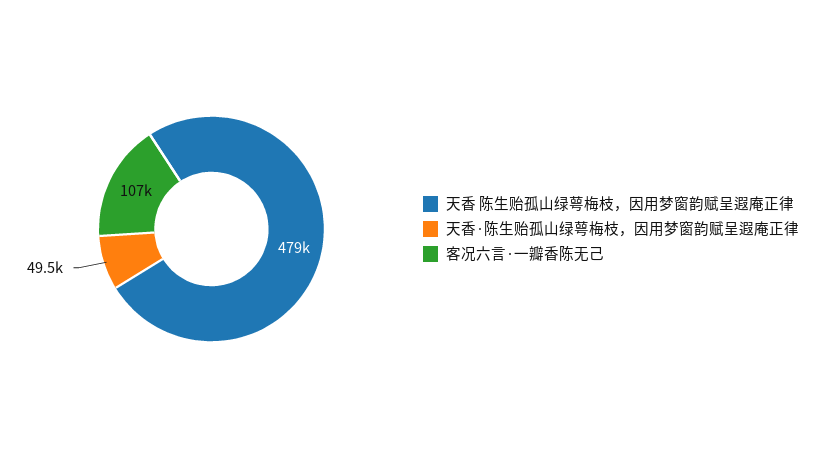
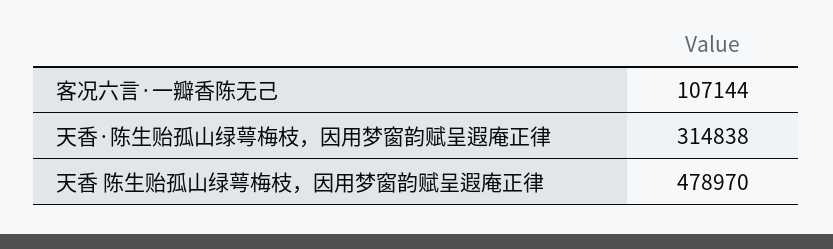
天香·陈生贻孤山绿萼梅枝，因用梦窗韵赋呈遐庵正律: 49500 -> 314838

